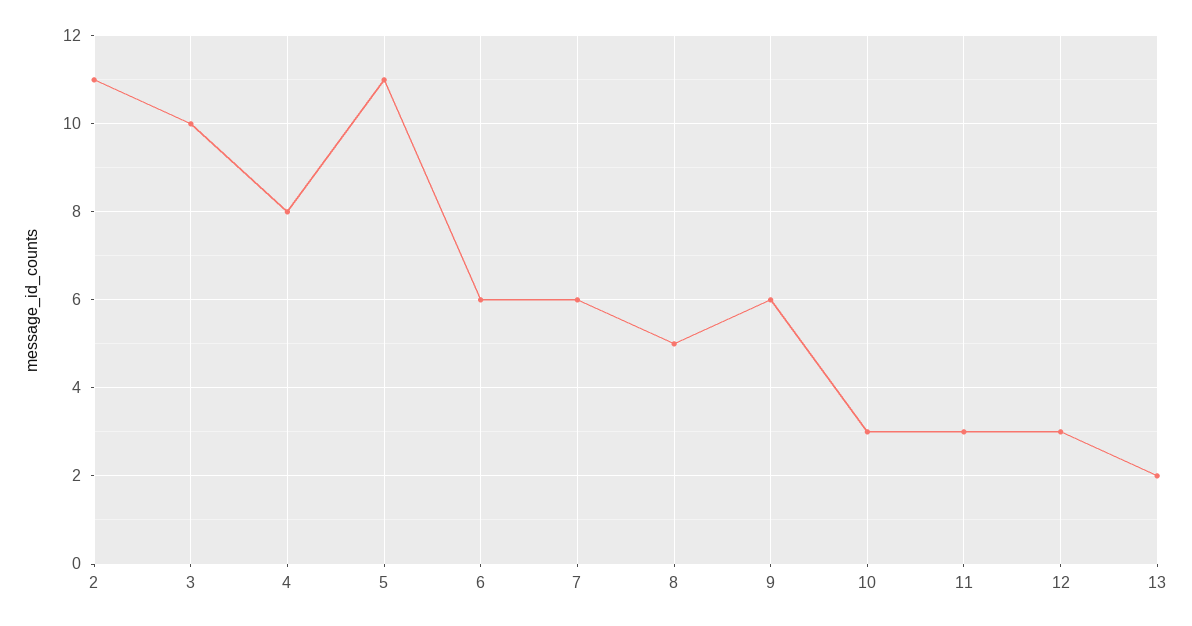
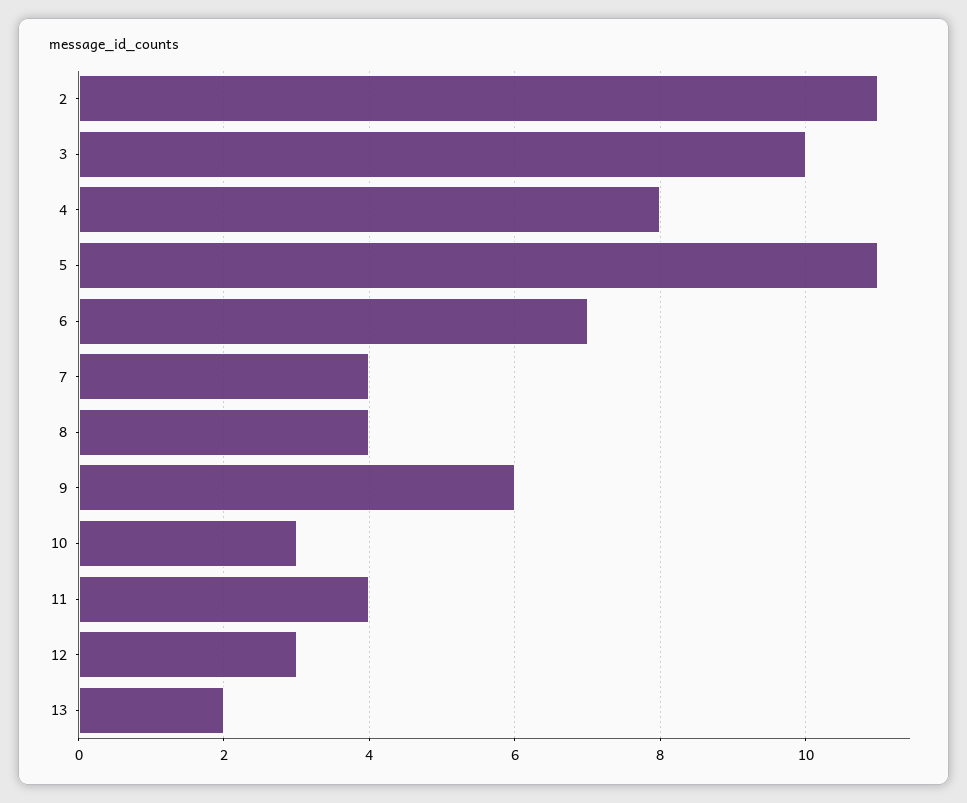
6: 6 -> 7
7: 6 -> 4
8: 5 -> 4
11: 3 -> 4

